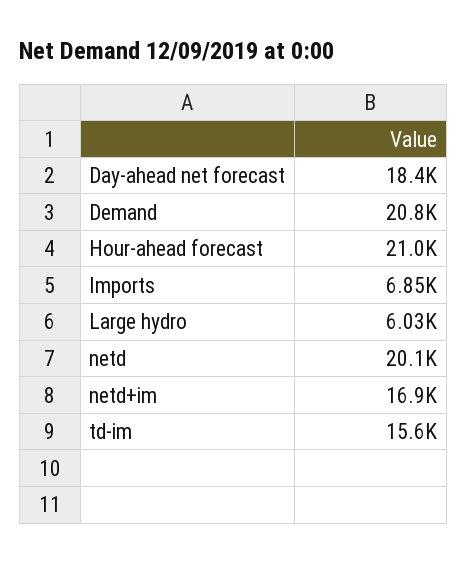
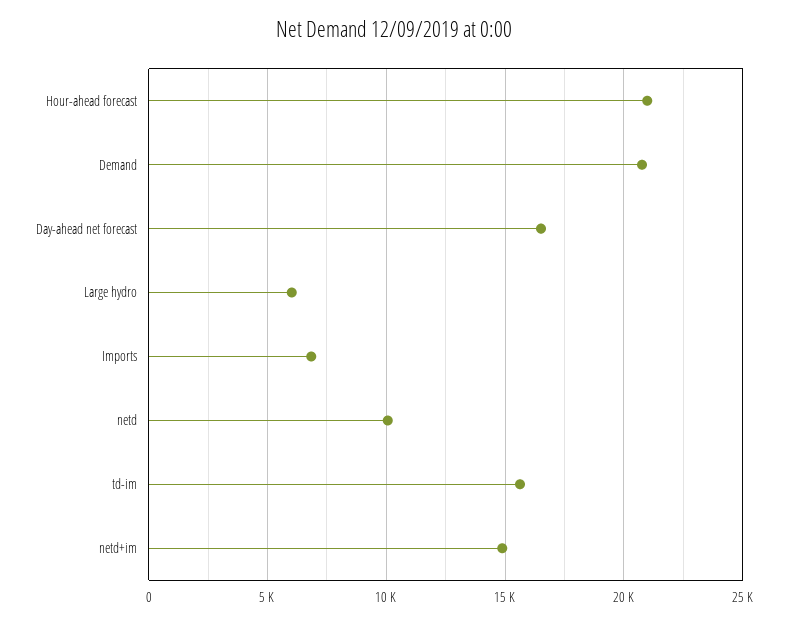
Day-ahead net forecast: 18400 -> 16500
netd: 20100 -> 10000
netd+im: 16900 -> 15000

